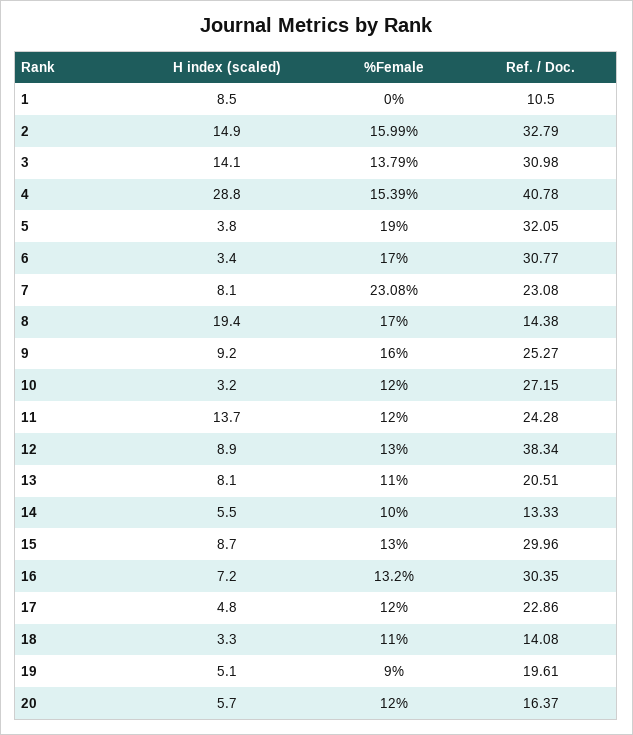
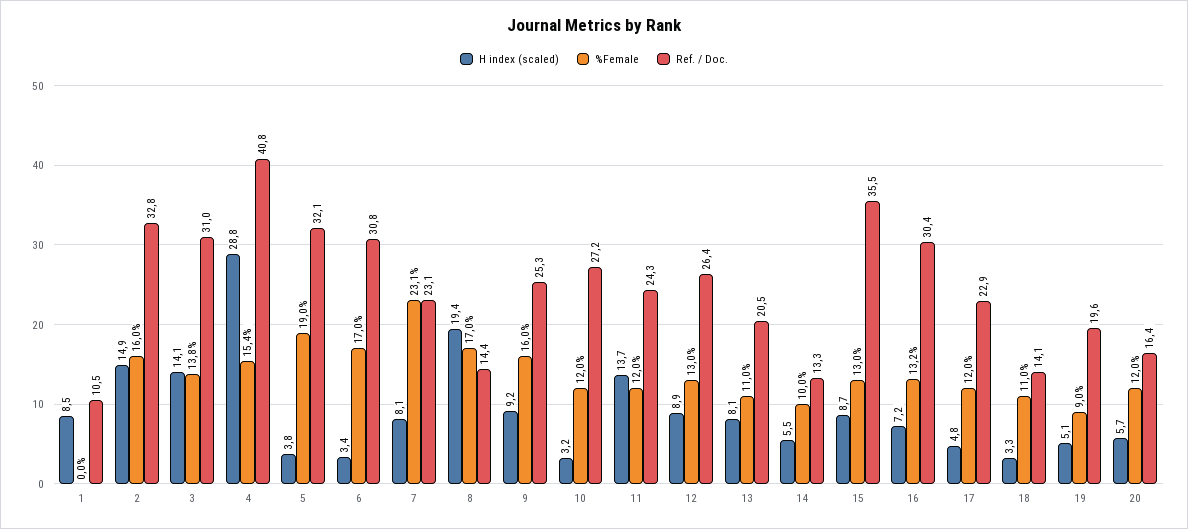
Ref. / Doc., 12: 38.34 -> 26.4
Ref. / Doc., 15: 29.96 -> 35.5

